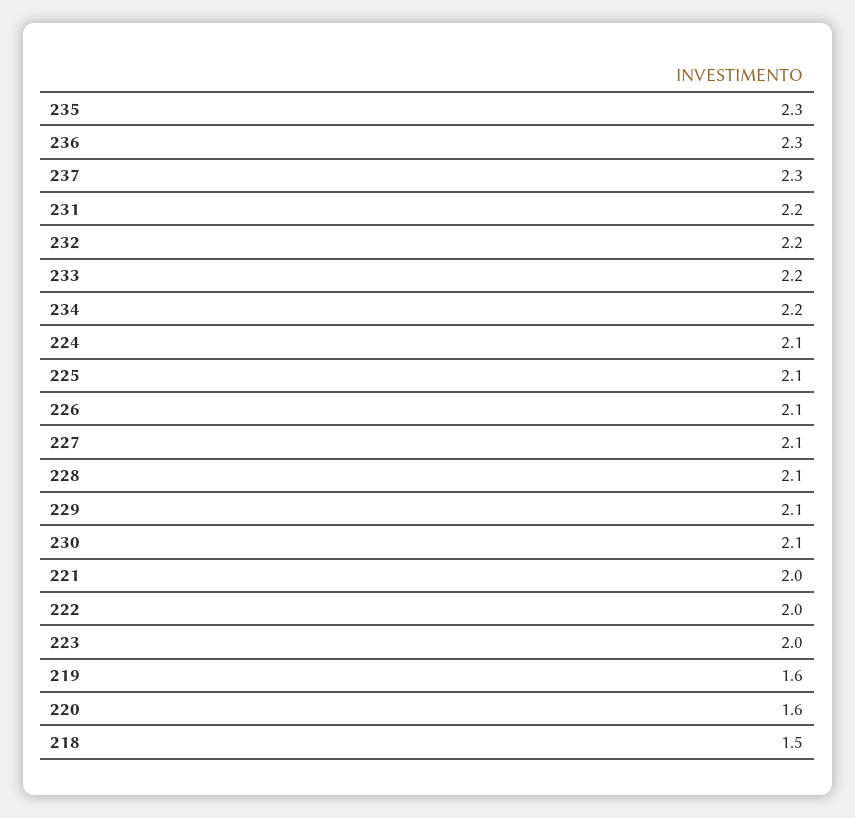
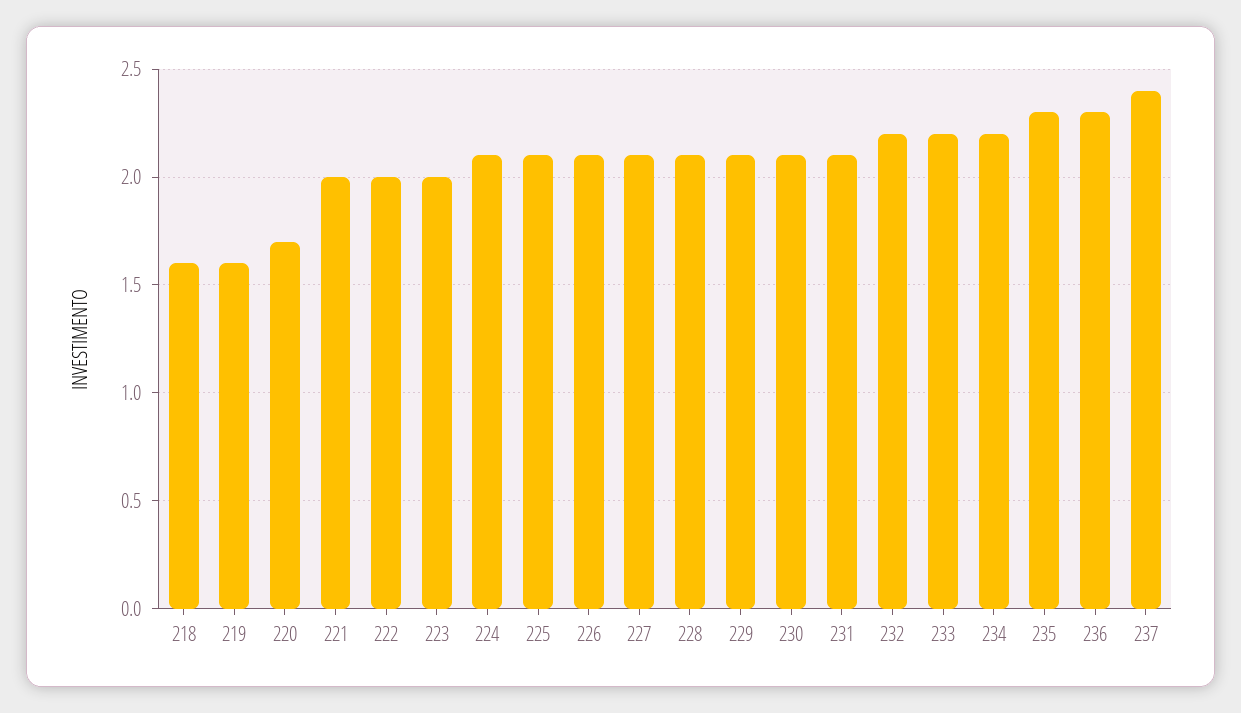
237: 2.3 -> 2.4
231: 2.2 -> 2.1
220: 1.6 -> 1.7
218: 1.5 -> 1.6

